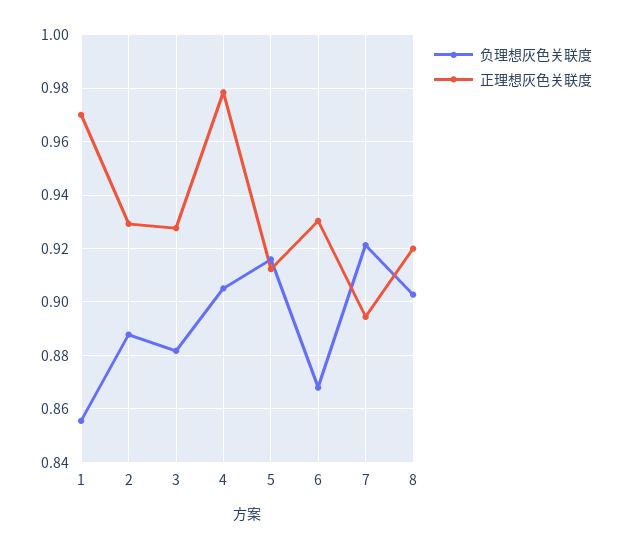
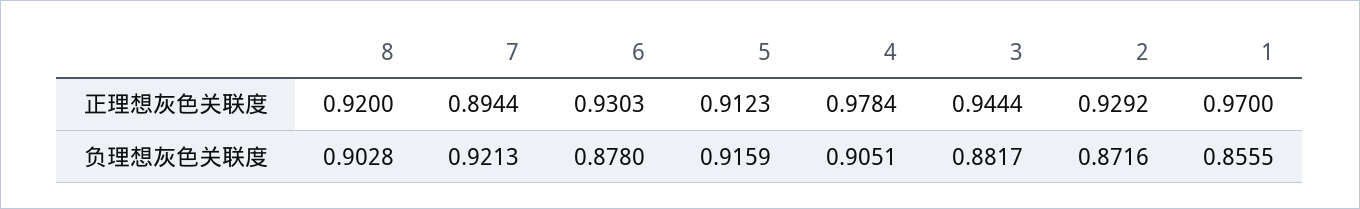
负理想灰色关联度, 2: 0.8875 -> 0.8716
正理想灰色关联度, 3: 0.9275 -> 0.9444
负理想灰色关联度, 6: 0.8675 -> 0.878

